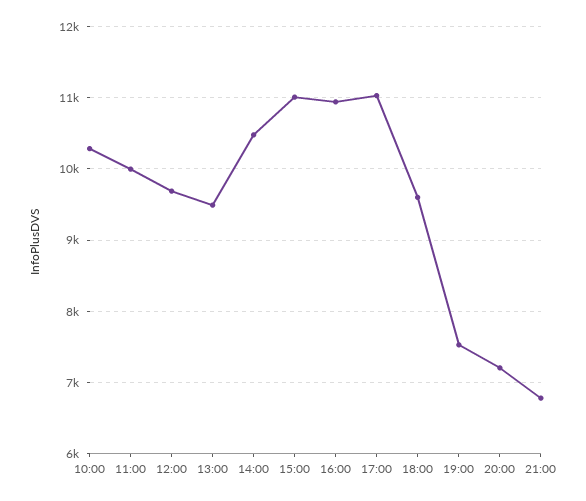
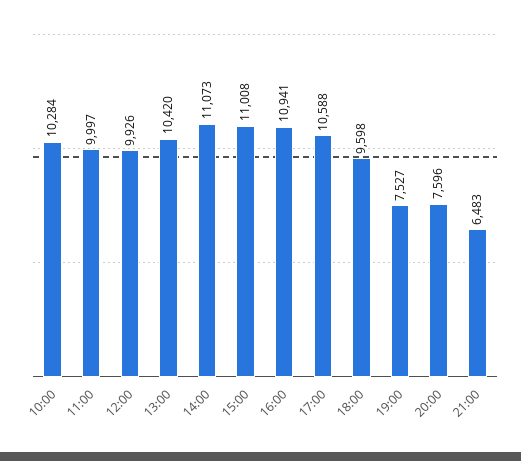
12:00: 9700 -> 9926
13:00: 9500 -> 10420
14:00: 10500 -> 11073
17:00: 11000 -> 10588
20:00: 7200 -> 7596
21:00: 6800 -> 6483

